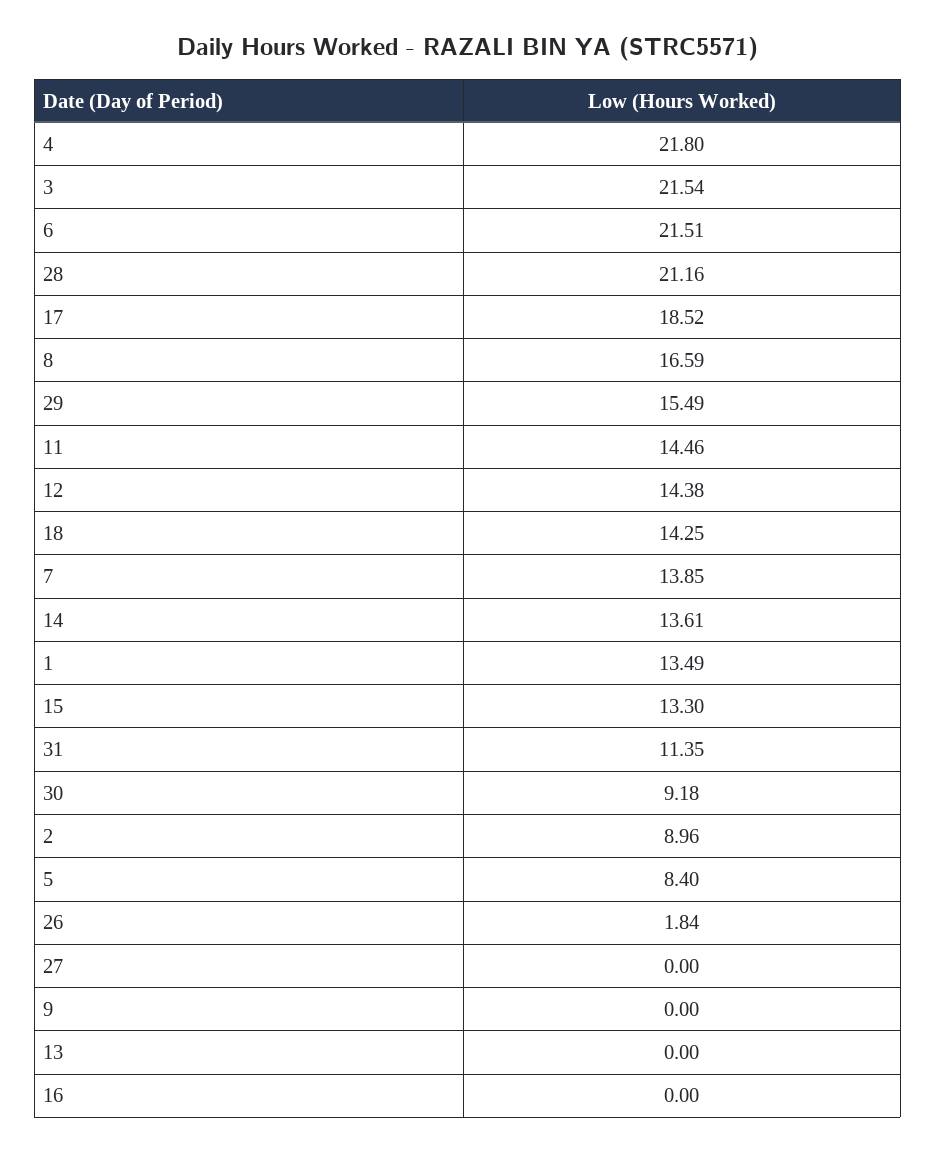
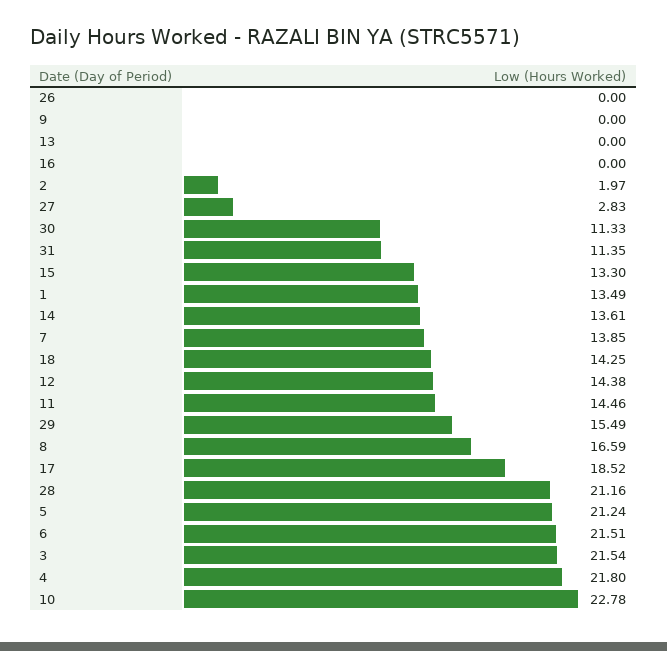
30: 9.18 -> 11.33
2: 8.96 -> 1.97
5: 8.4 -> 21.24
26: 1.84 -> 0
27: 0 -> 2.83
10: none -> 22.78

